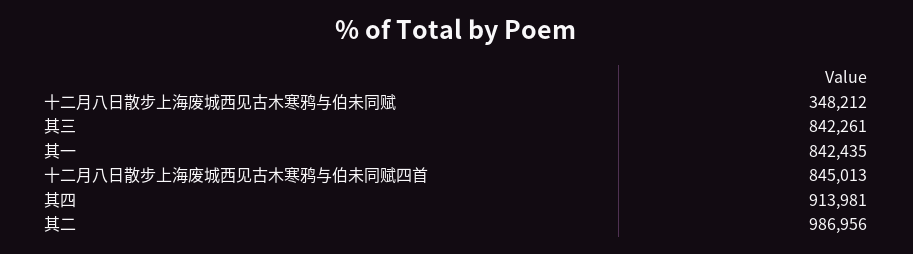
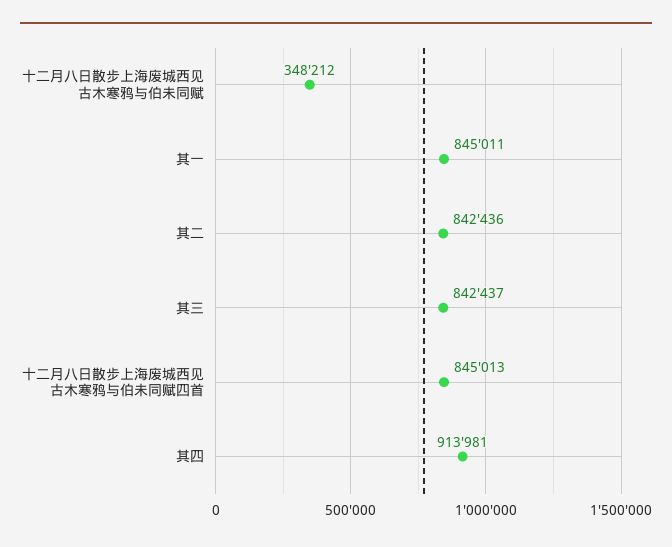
其三: 842261 -> 842437
其一: 842435 -> 845011
其二: 986956 -> 842436

